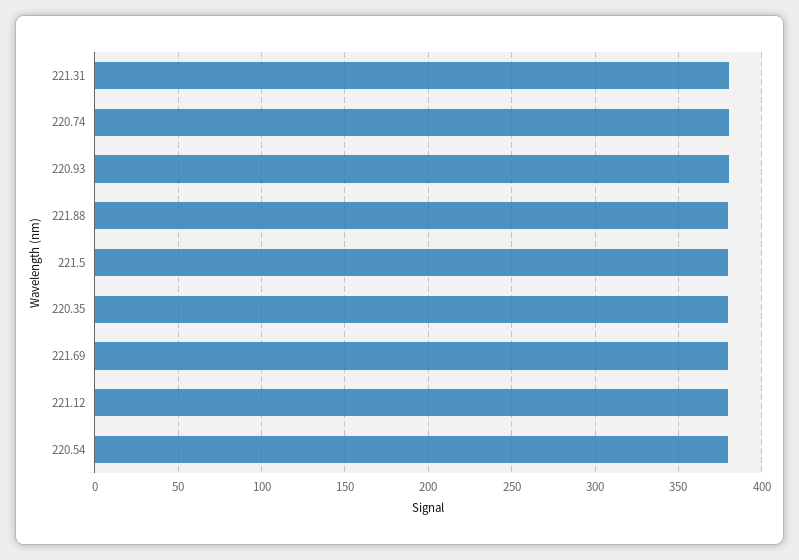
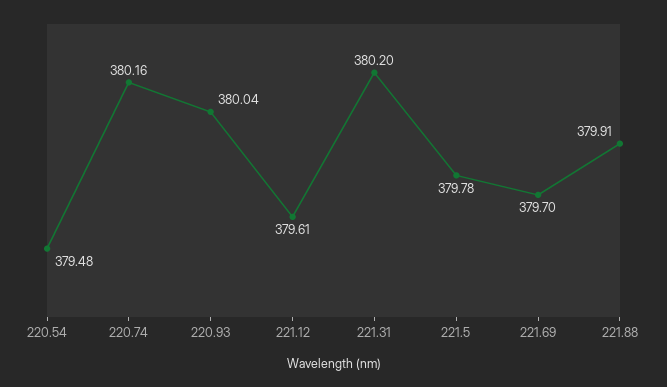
220.35: 380 -> none

